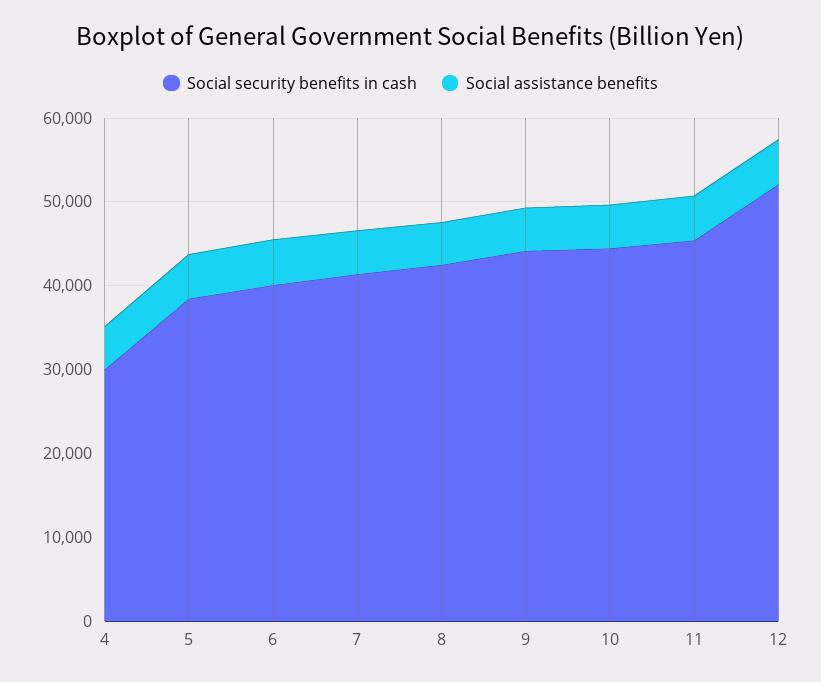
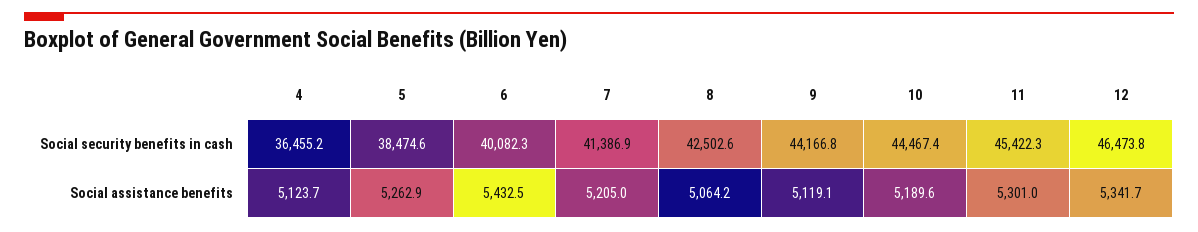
Social security benefits in cash, 4: 30000 -> 36455.2
Social security benefits in cash, 12: 52000 -> 46473.8

